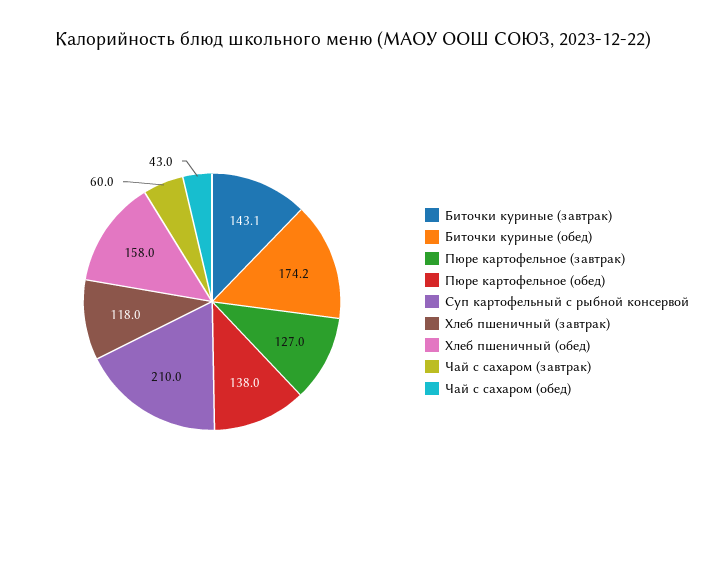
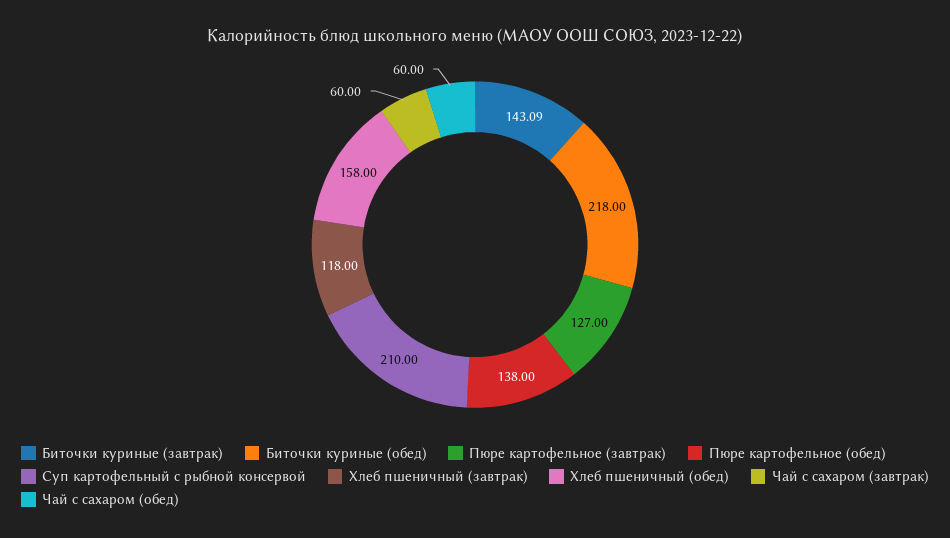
Биточки куриные (обед): 174.2 -> 218
Чай с сахаром (обед): 43 -> 60

